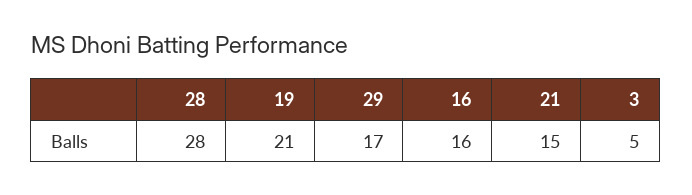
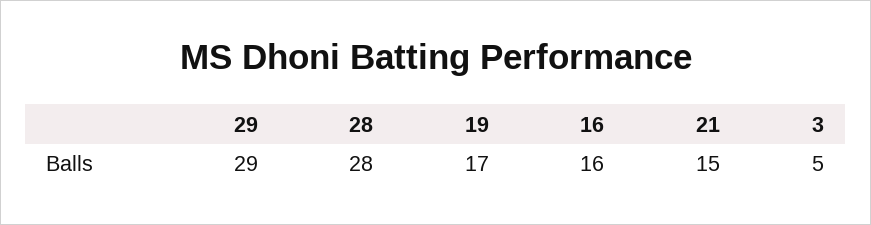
19: 21 -> 17
29: 17 -> 29

